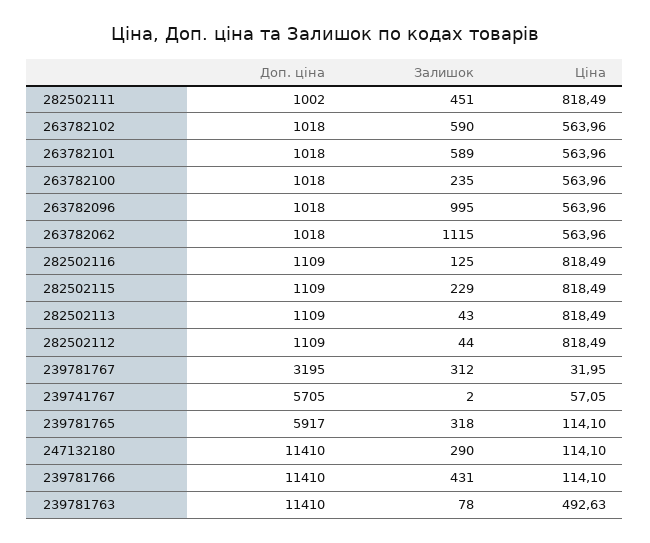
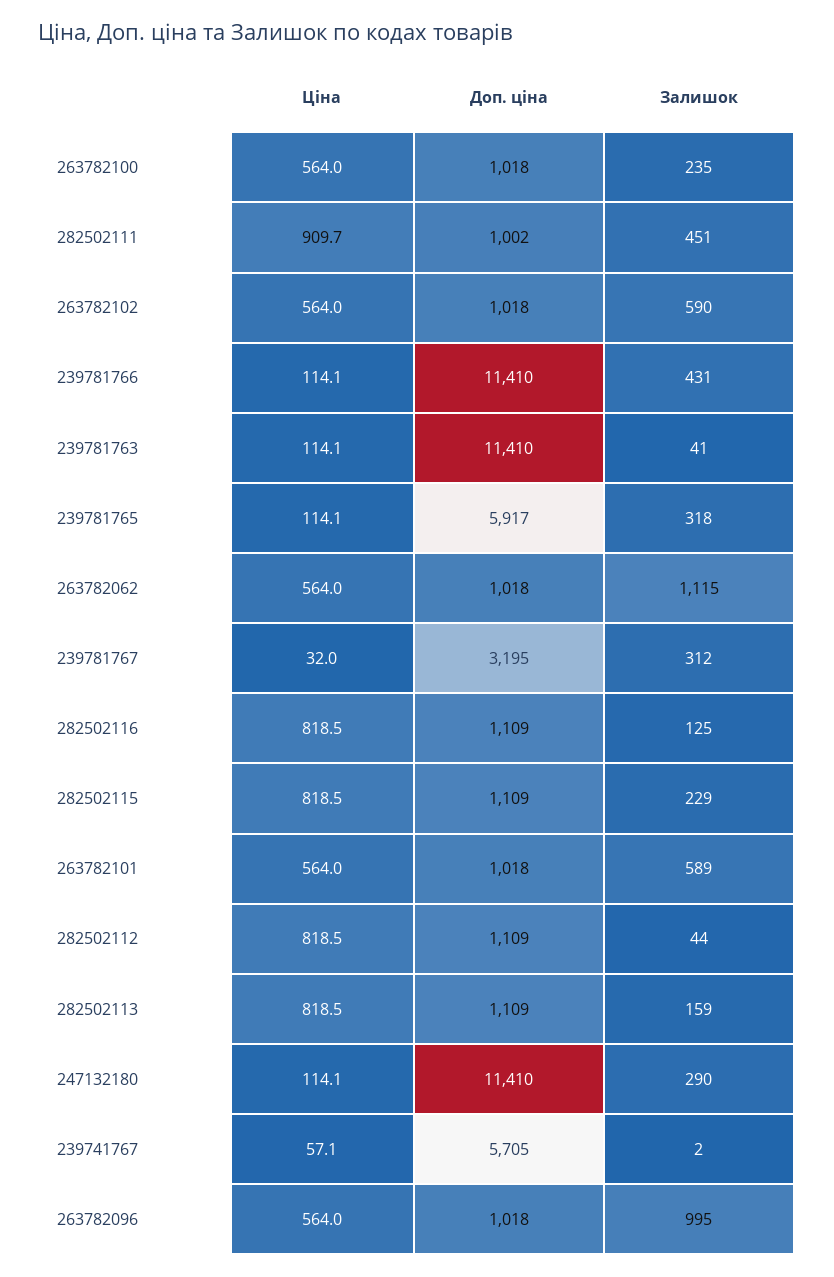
Ціна, 282502111: 818.49 -> 909.7
Залишок, 282502113: 43 -> 159
Залишок, 239781763: 78 -> 41
Ціна, 239781763: 492.63 -> 114.1

